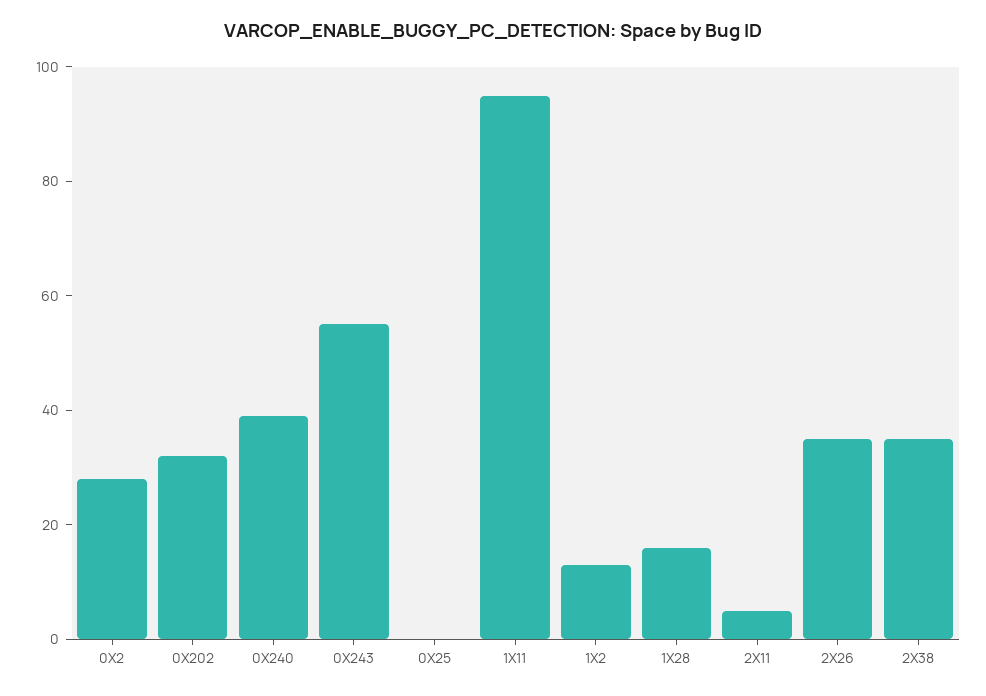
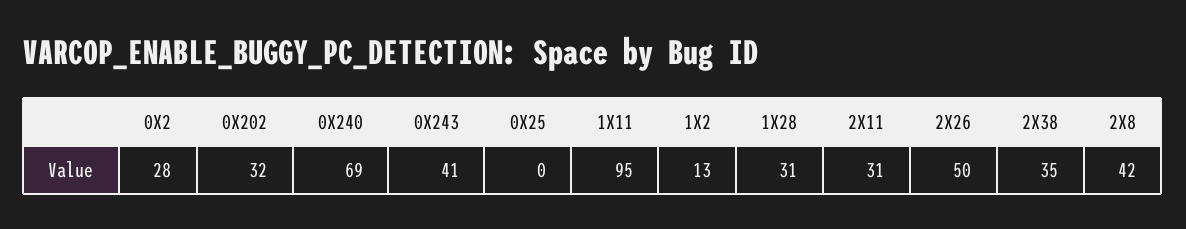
0X240: 40 -> 69
0X243: 55 -> 41
1X28: 15 -> 31
2X11: 5 -> 31
2X26: 35 -> 50
2X8: none -> 42

